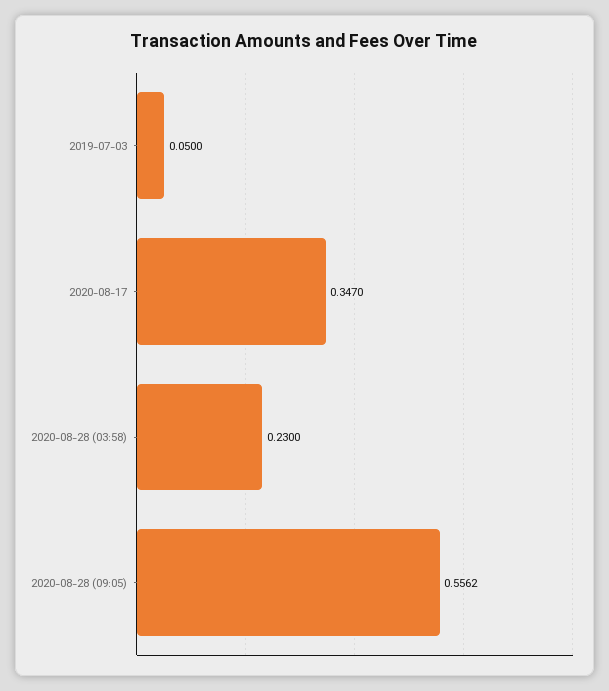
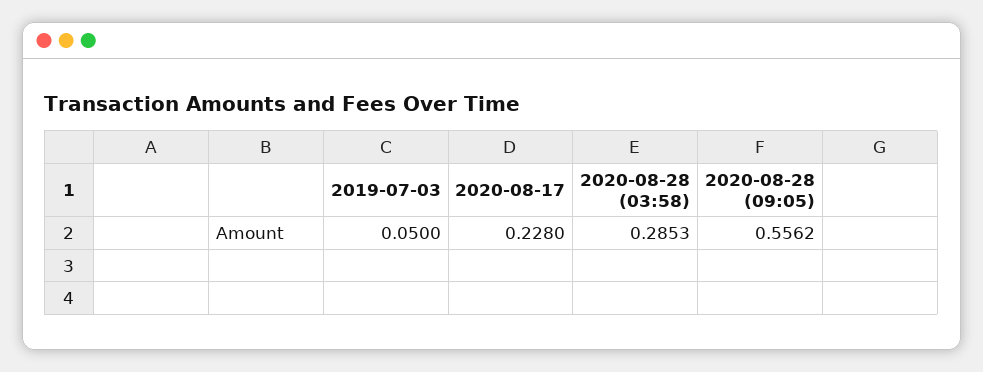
2020-08-17: 0.347 -> 0.228
2020-08-28 (03:58): 0.23 -> 0.2853

